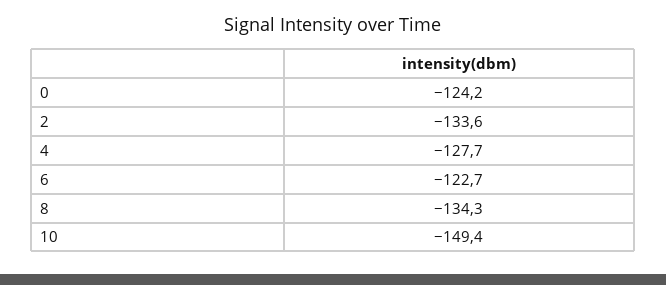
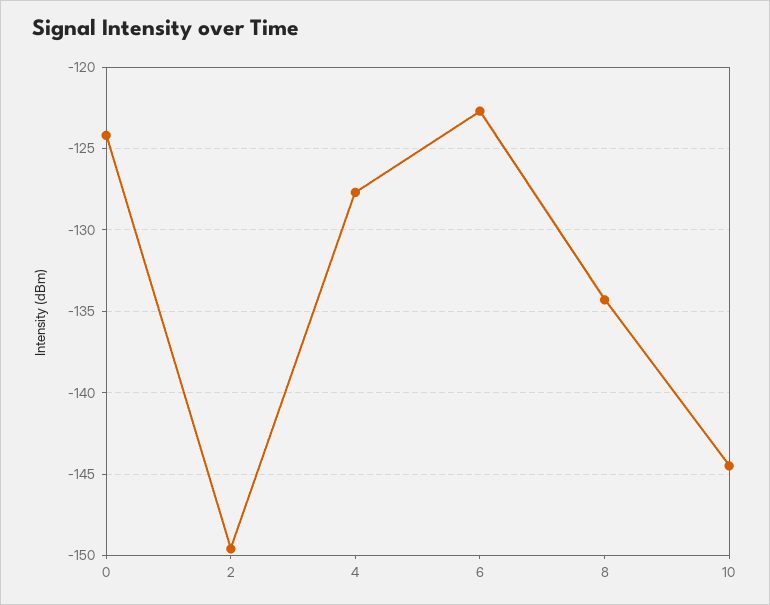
2: -133.6 -> -149.5
10: -149.4 -> -144.5

